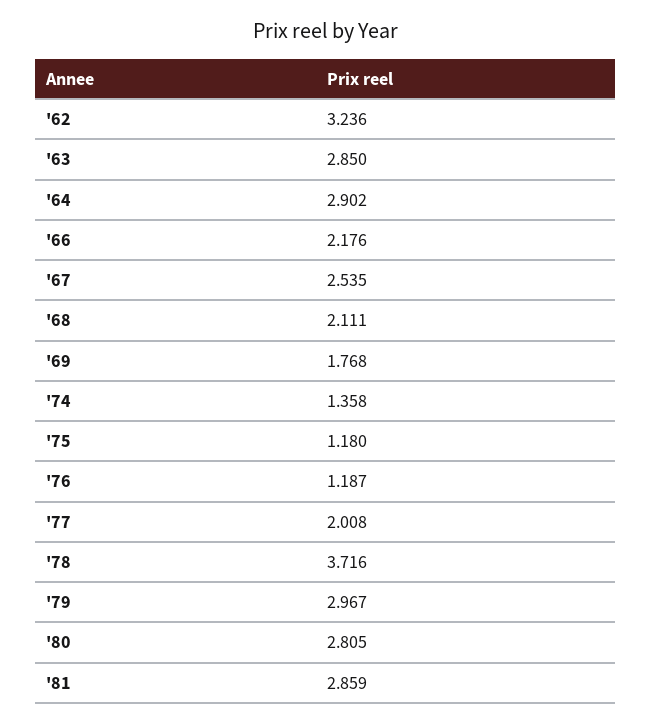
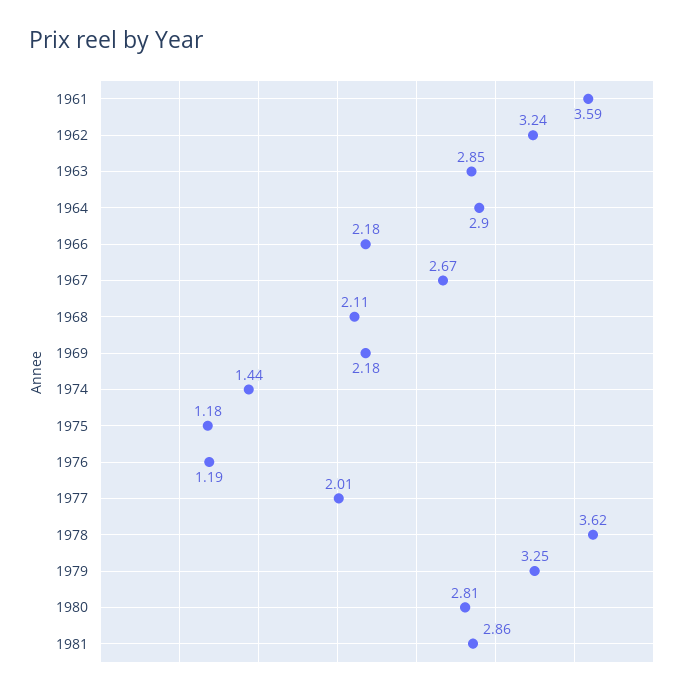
'67: 2.535 -> 2.67
'69: 1.768 -> 2.18
'74: 1.358 -> 1.44
'78: 3.716 -> 3.62
'79: 2.967 -> 3.25
1961: none -> 3.59

